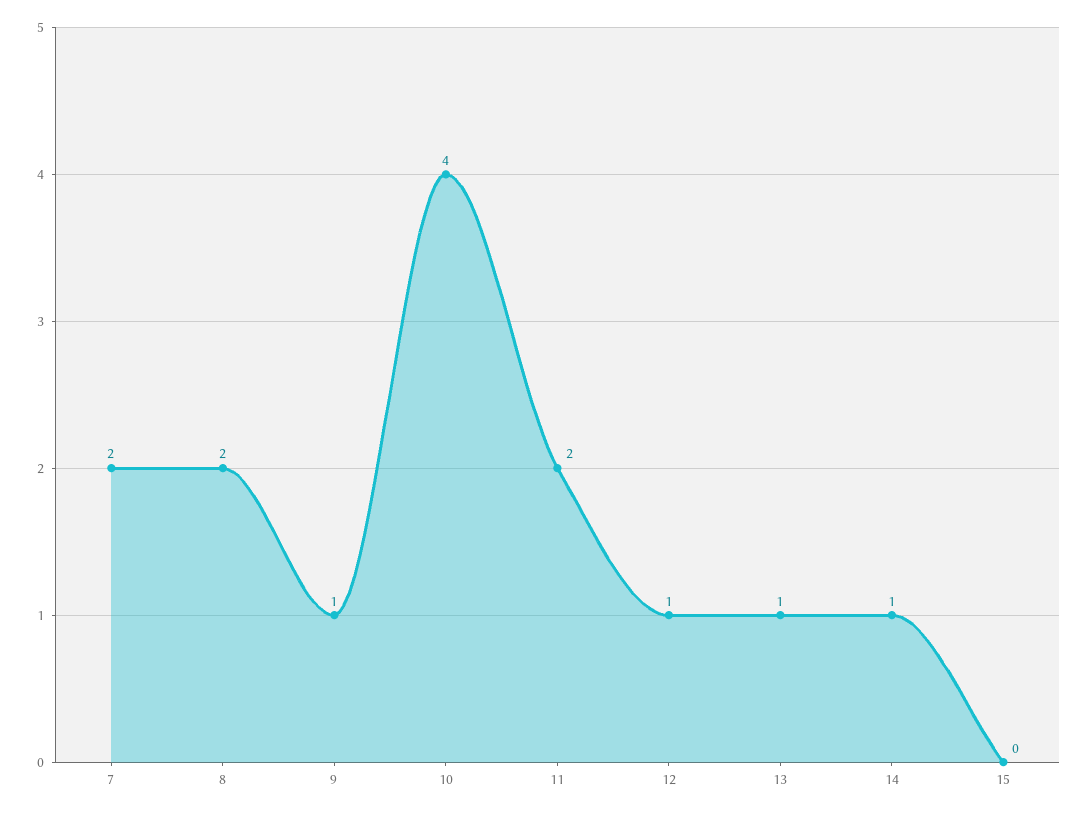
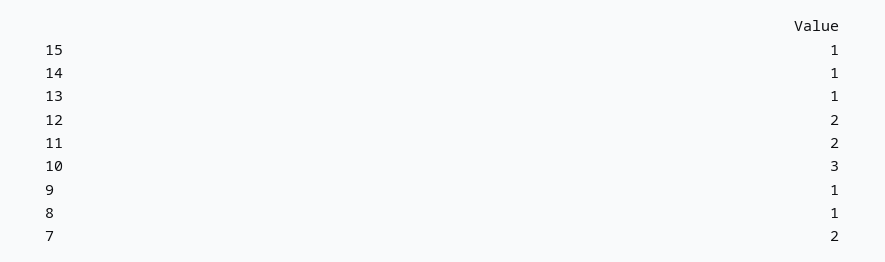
8: 2 -> 1
10: 4 -> 3
12: 1 -> 2
15: 0 -> 1

